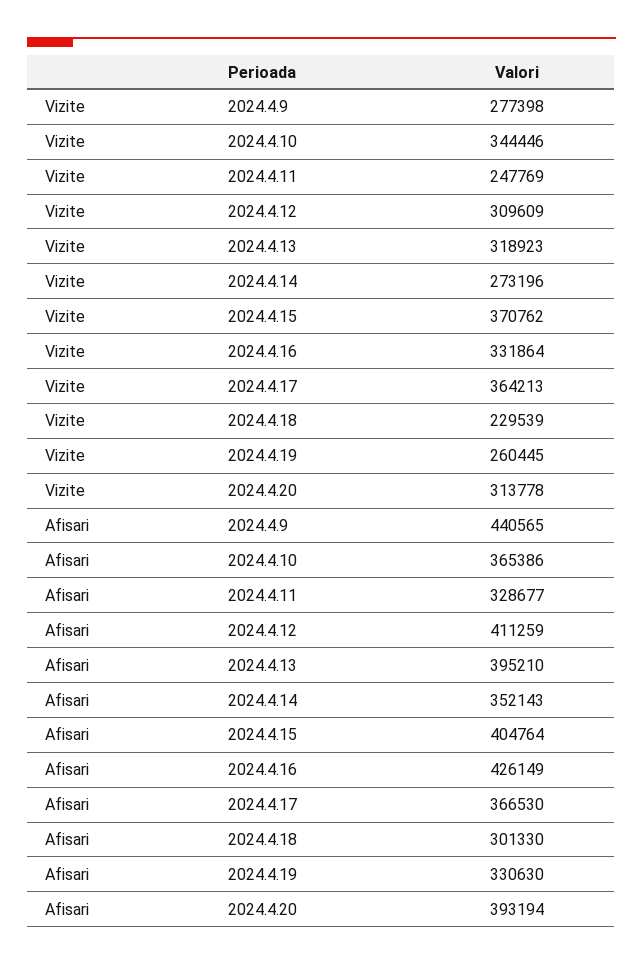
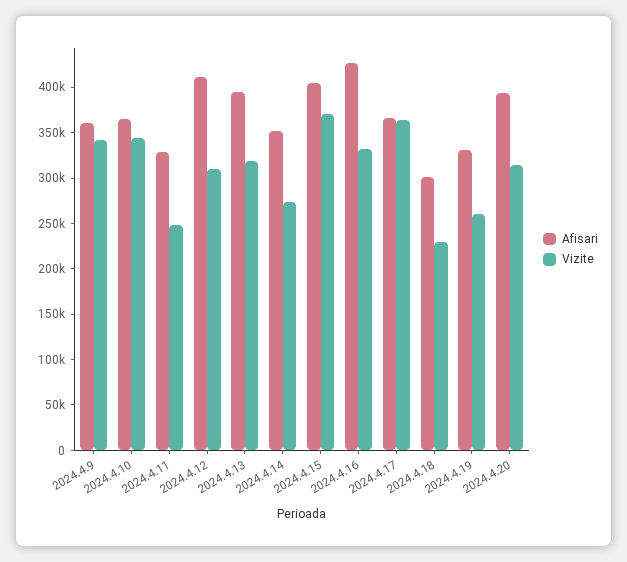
Vizite, 2024.4.9: 277398 -> 340000
Afisari, 2024.4.9: 440565 -> 360000

